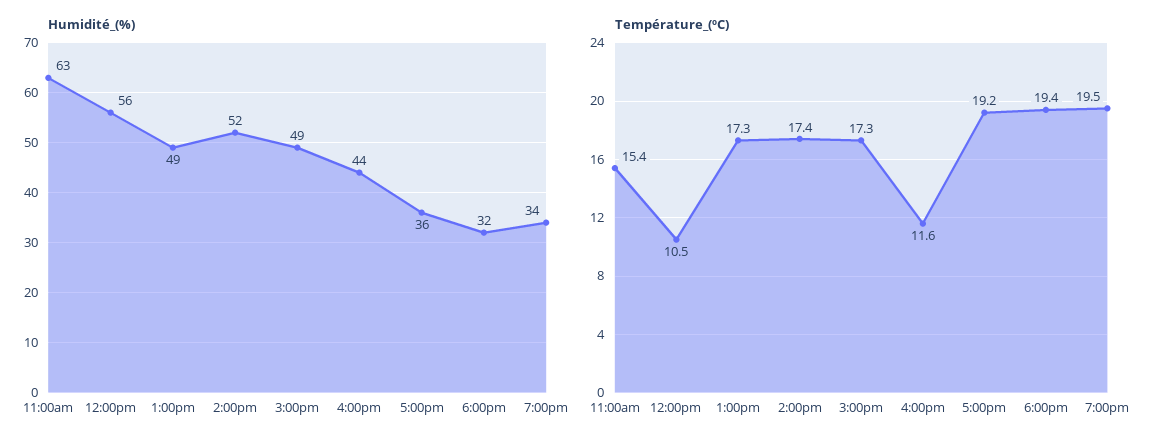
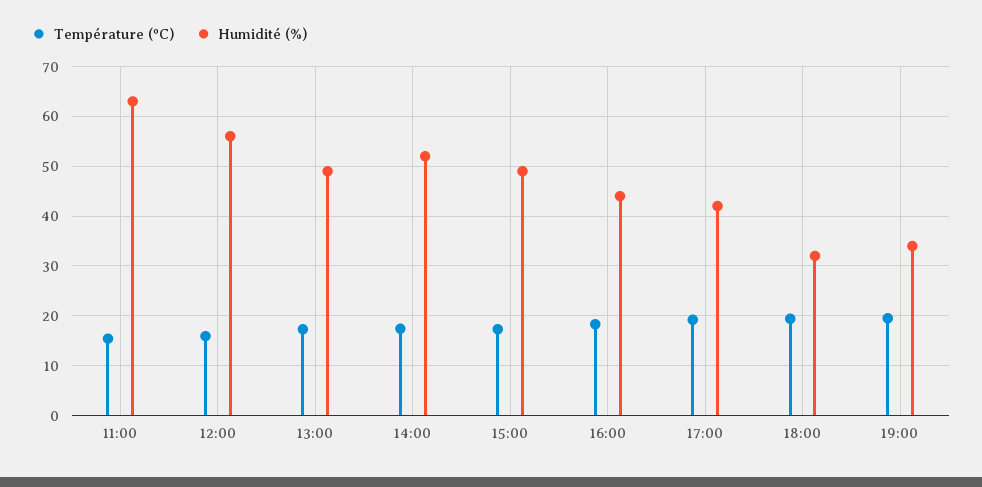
Humidité_(%), 5:00pm: 36 -> 42
Température_(ºC), 12:00pm: 10.5 -> 16
Température_(ºC), 4:00pm: 11.6 -> 18

